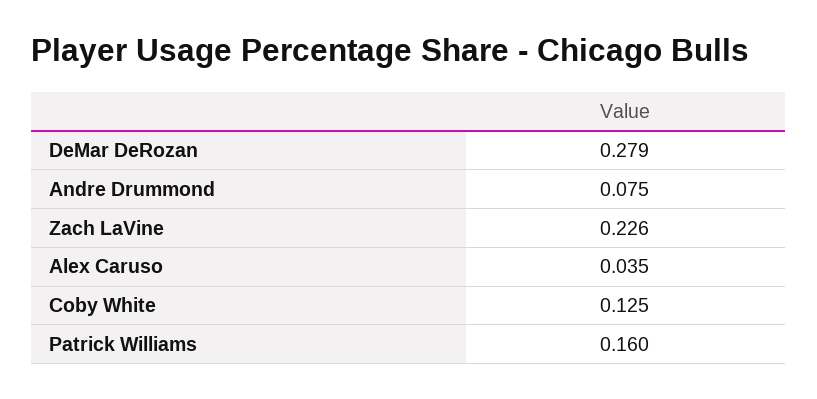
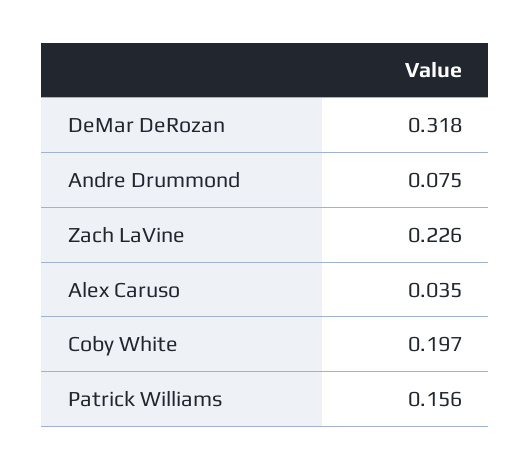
DeMar DeRozan: 0.279 -> 0.318
Coby White: 0.125 -> 0.197
Patrick Williams: 0.16 -> 0.156

